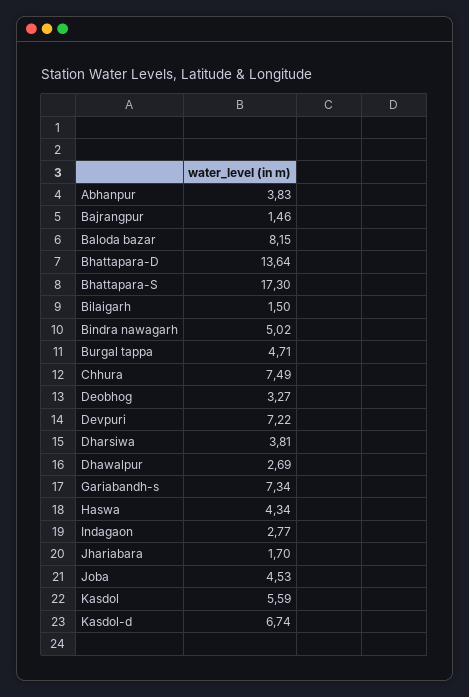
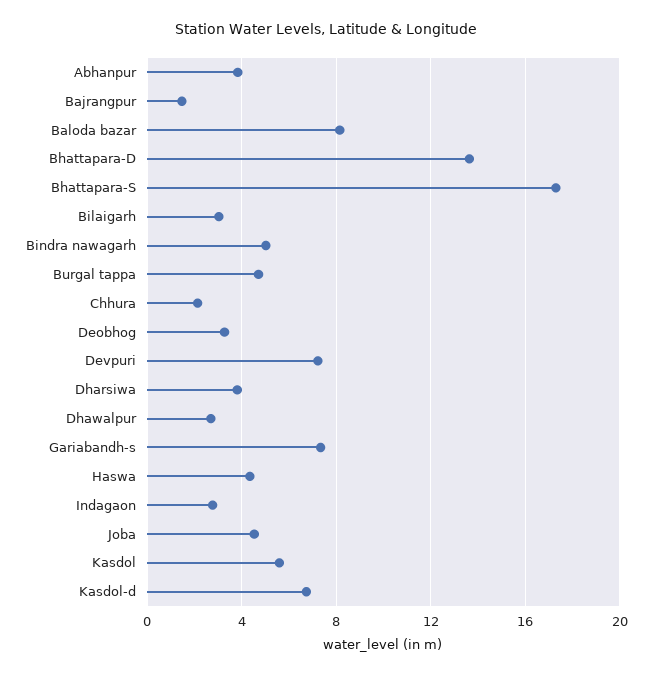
Bilaigarh: 1.5 -> 3
Chhura: 7.49 -> 2
Jhariabara: 1.7 -> none

